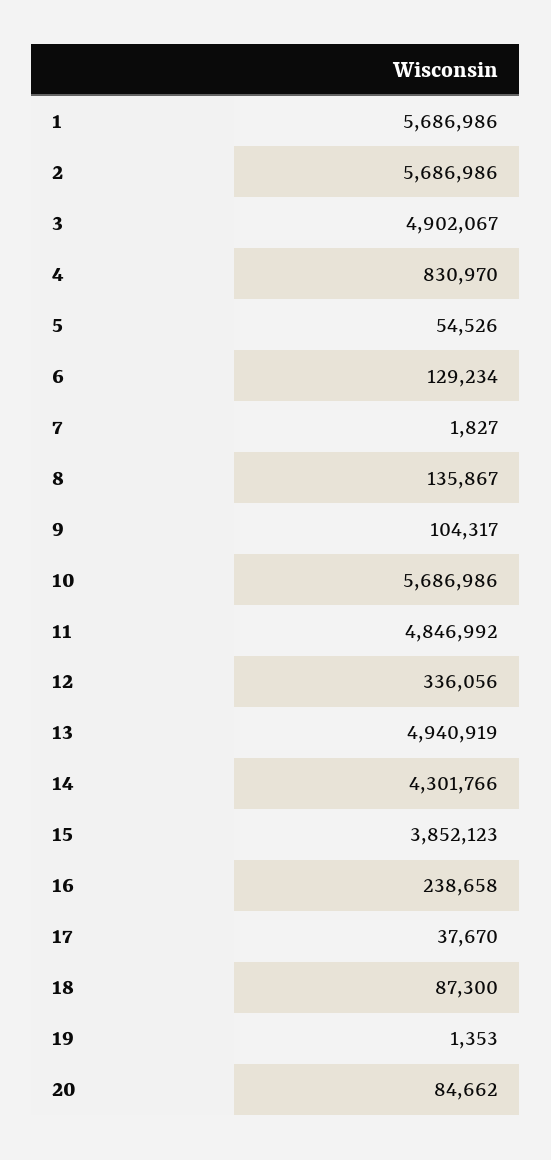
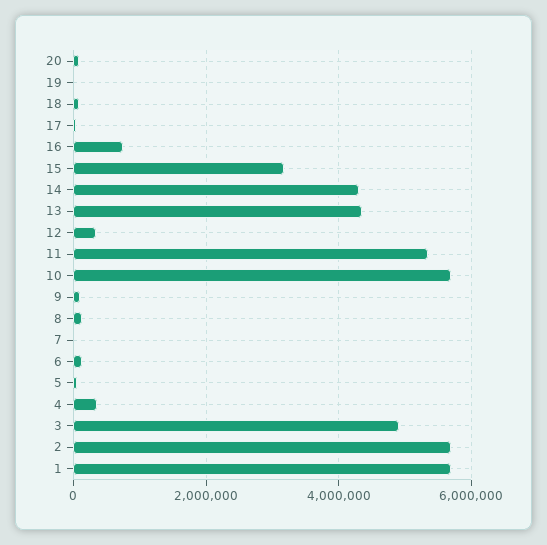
4: 830970 -> 400000
11: 4846992 -> 5400000
13: 4940919 -> 4400000
15: 3852123 -> 3200000
16: 238658 -> 800000

